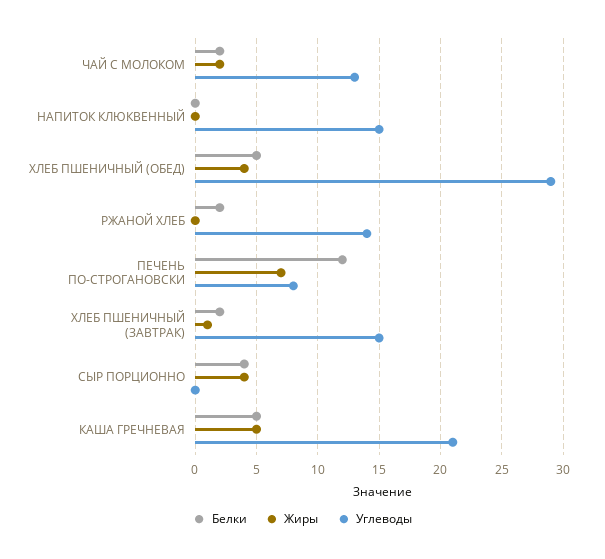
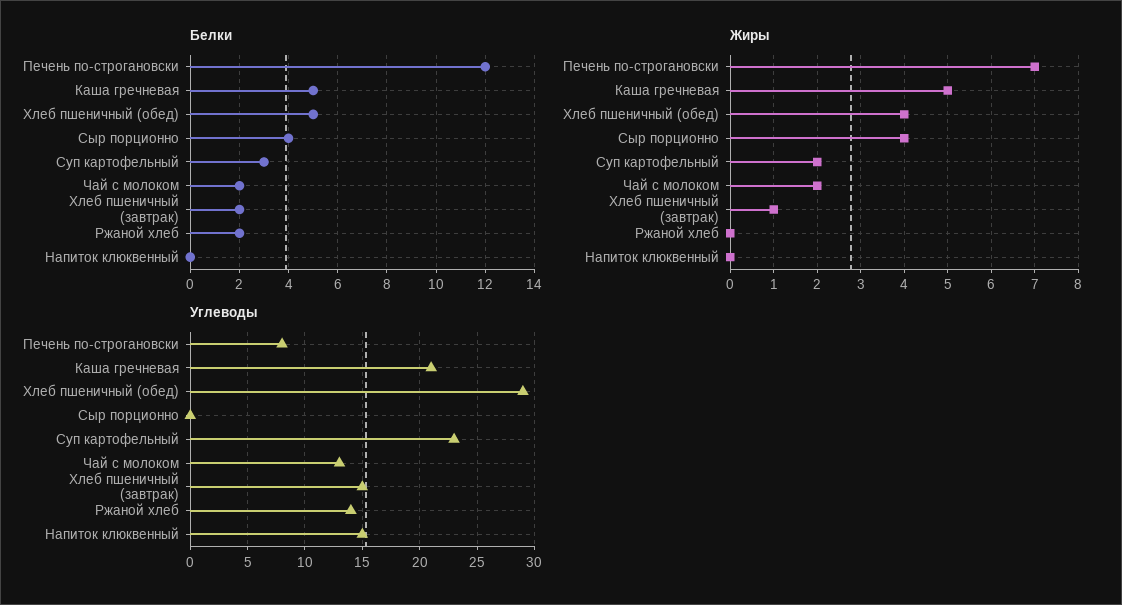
Белки, Суп картофельный: none -> 3
Жиры, Суп картофельный: none -> 2
Углеводы, Суп картофельный: none -> 23

